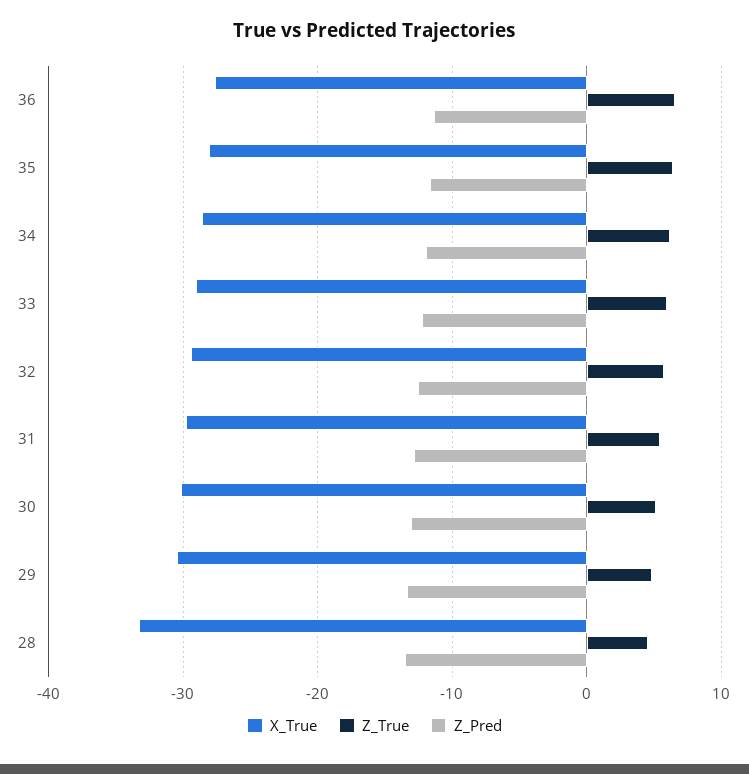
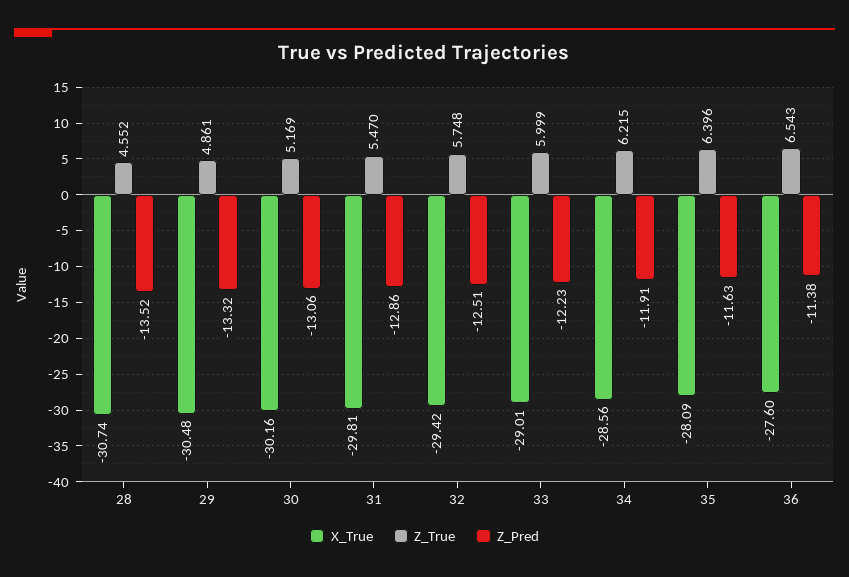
X_True, 28: -33 -> -30.74

